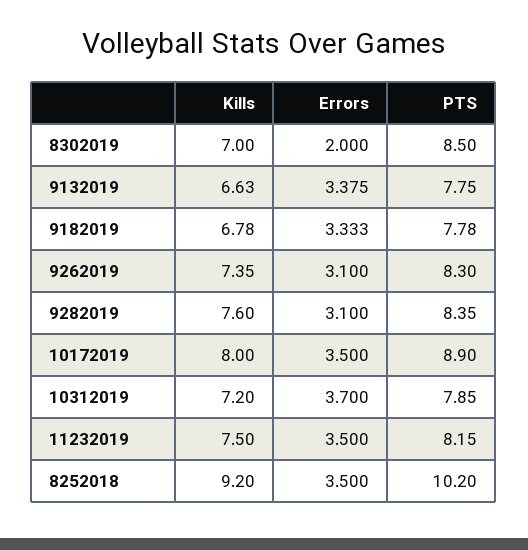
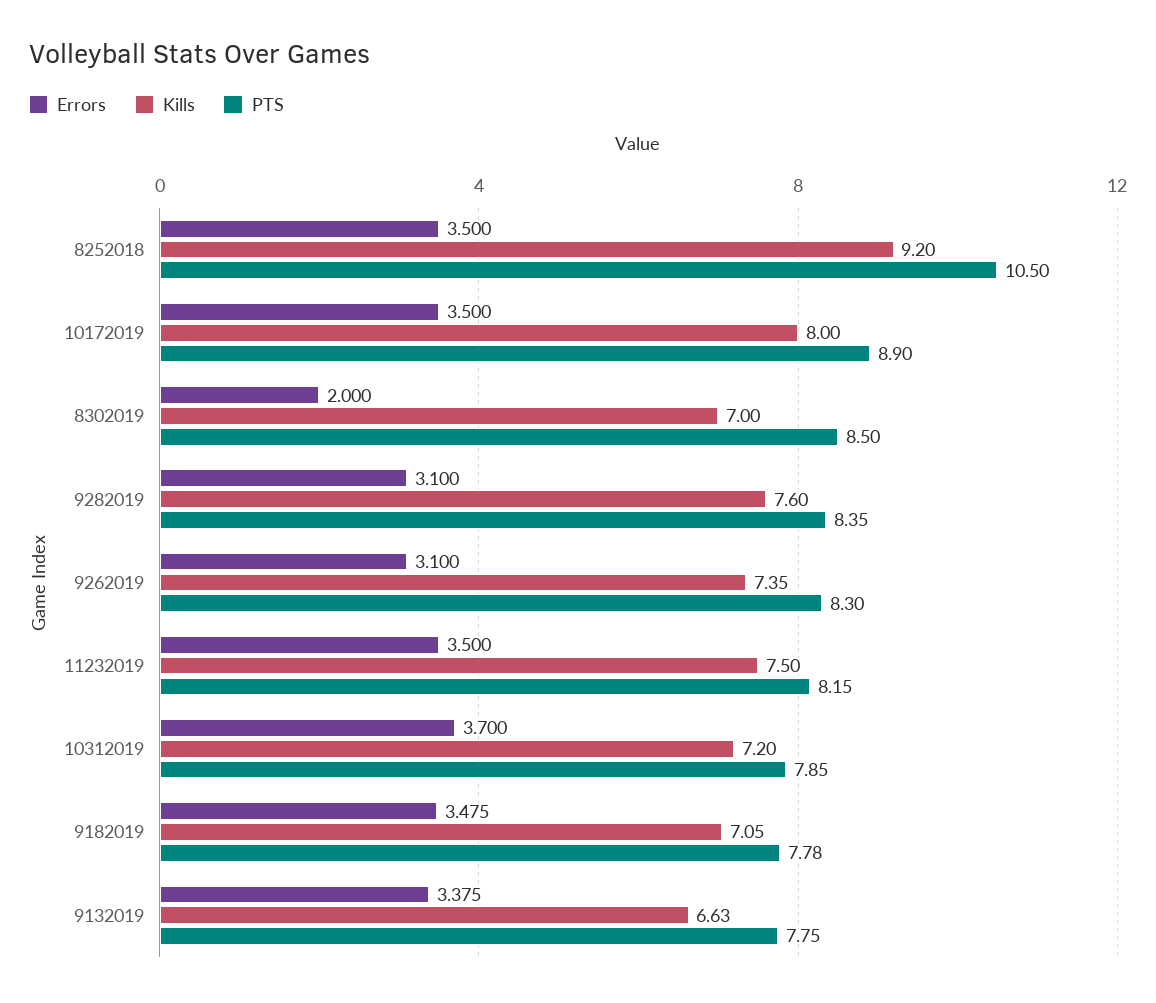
Kills, 9182019: 6.78 -> 7.05
Errors, 9182019: 3.333 -> 3.475
PTS, 8252018: 10.2 -> 10.5

